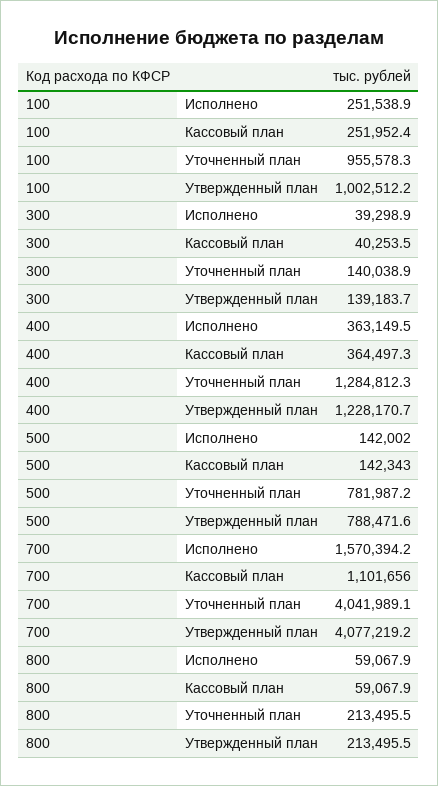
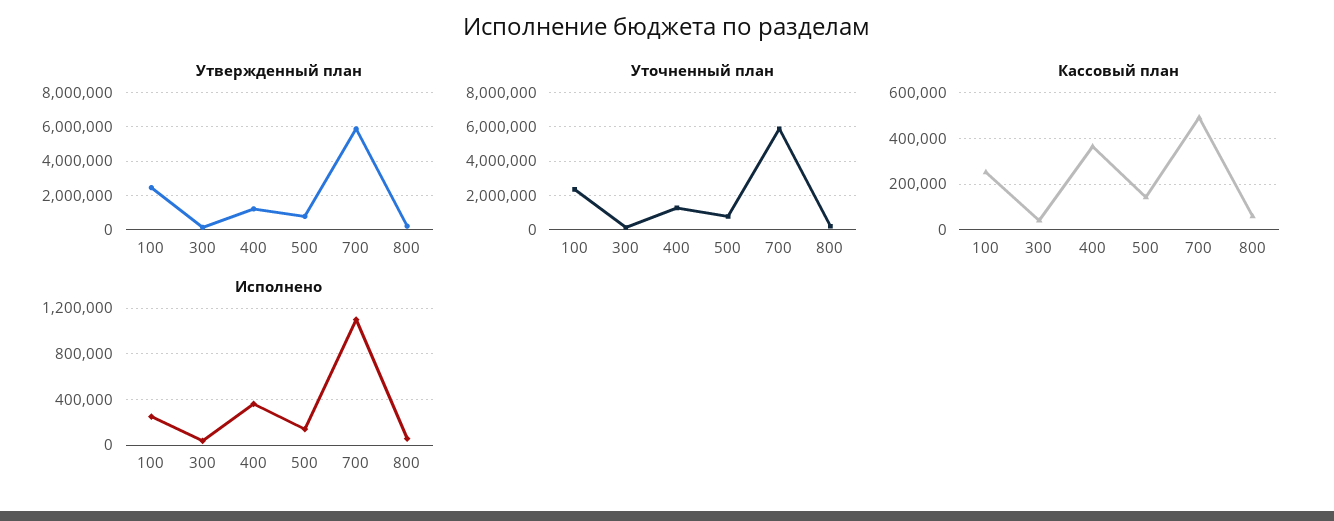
Уточненный план, 100: 955578.3 -> 2500000
Утвержденный план, 100: 1002512.2 -> 2500000
Исполнено, 700: 1570394.2 -> 1100000
Кассовый план, 700: 1101656 -> 500000
Уточненный план, 700: 4041989.1 -> 6000000
Утвержденный план, 700: 4077219.2 -> 6000000

